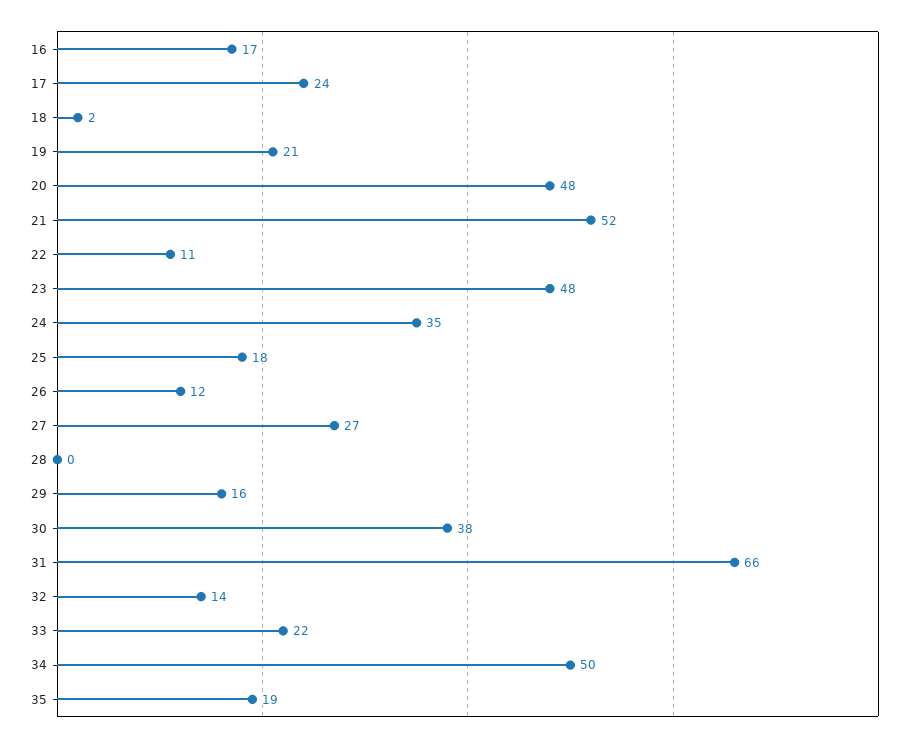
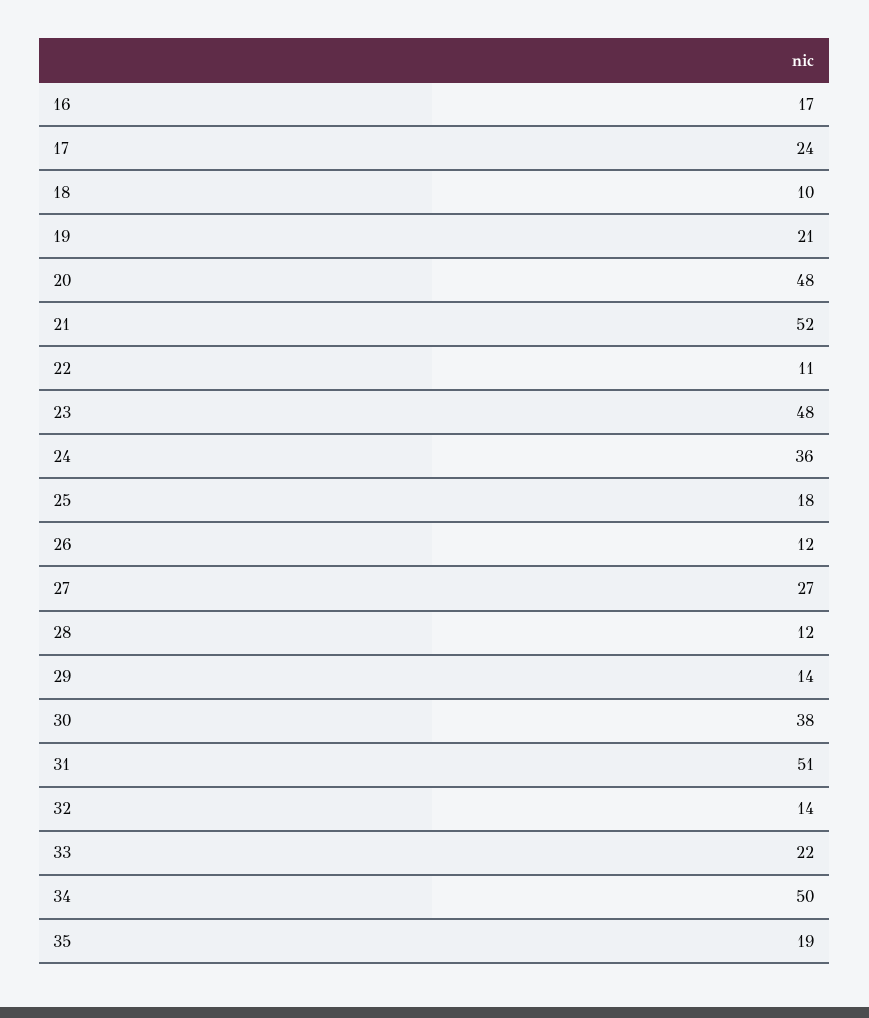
18: 2 -> 10
24: 35 -> 36
28: 0 -> 12
29: 16 -> 14
31: 66 -> 51

